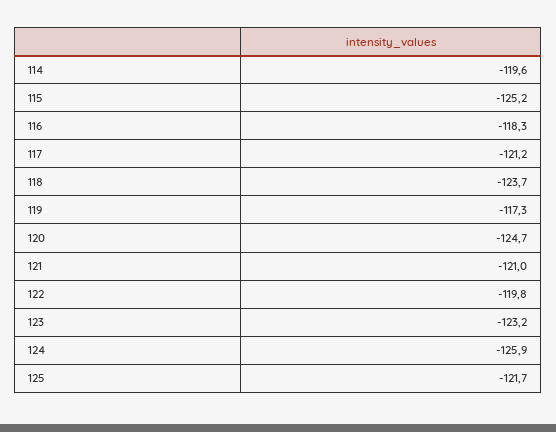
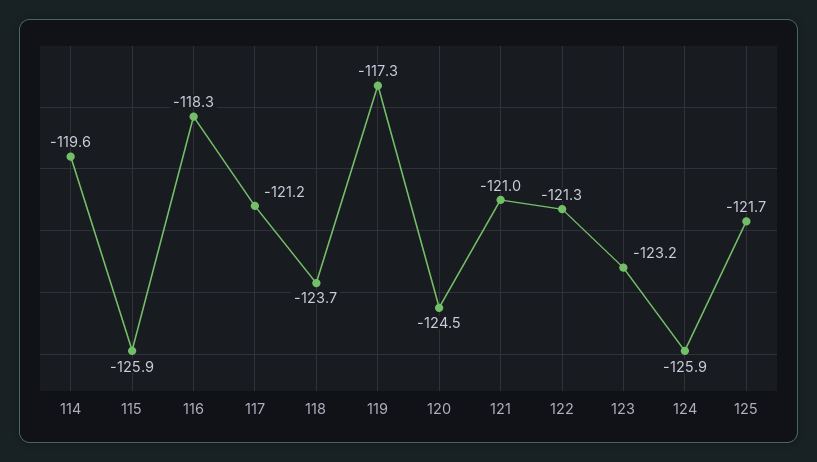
115: -125.2 -> -125.9
120: -124.7 -> -124.5
122: -119.8 -> -121.3

